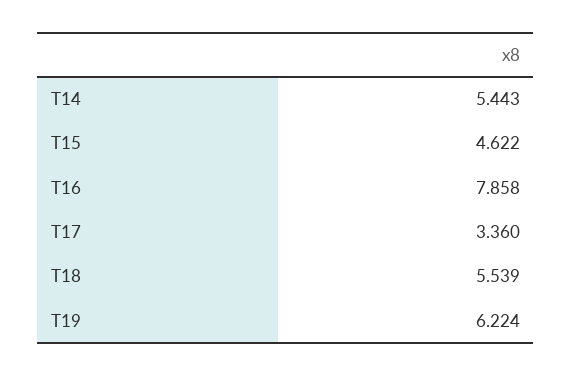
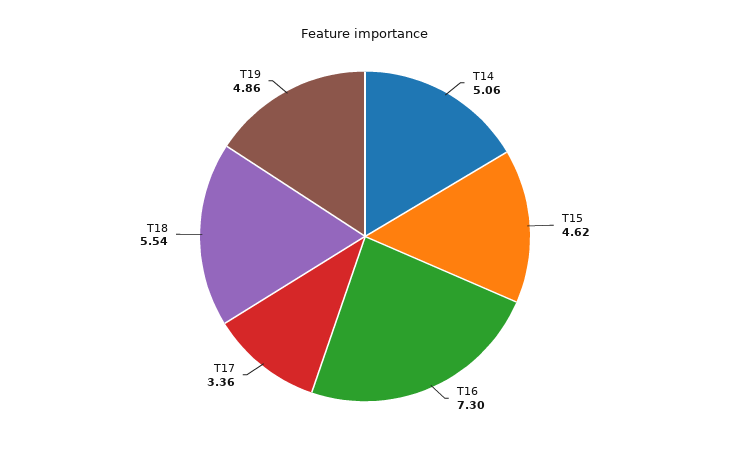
T14: 5.443 -> 5.06
T16: 7.858 -> 7.3
T19: 6.224 -> 4.86

